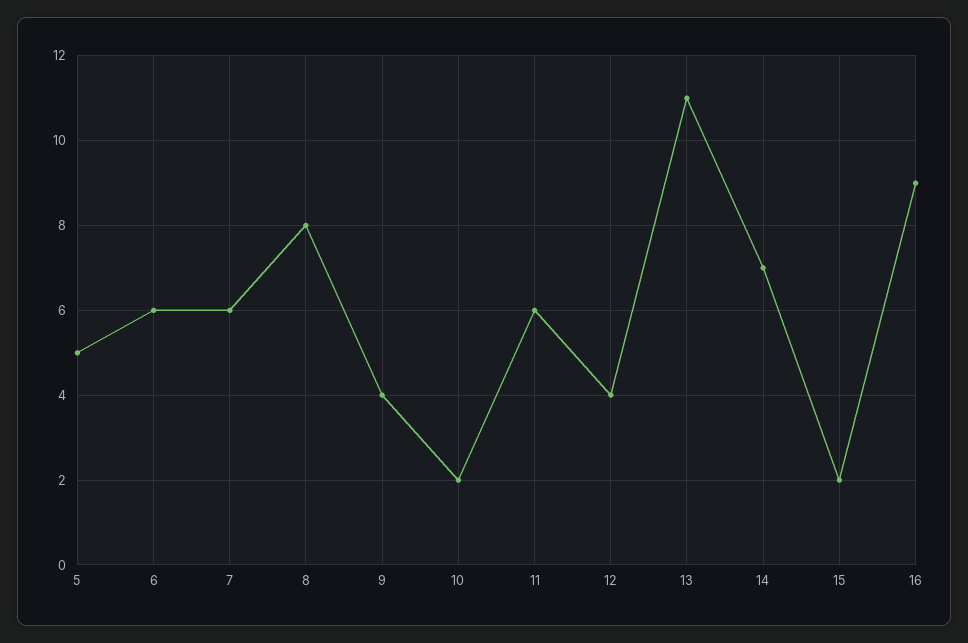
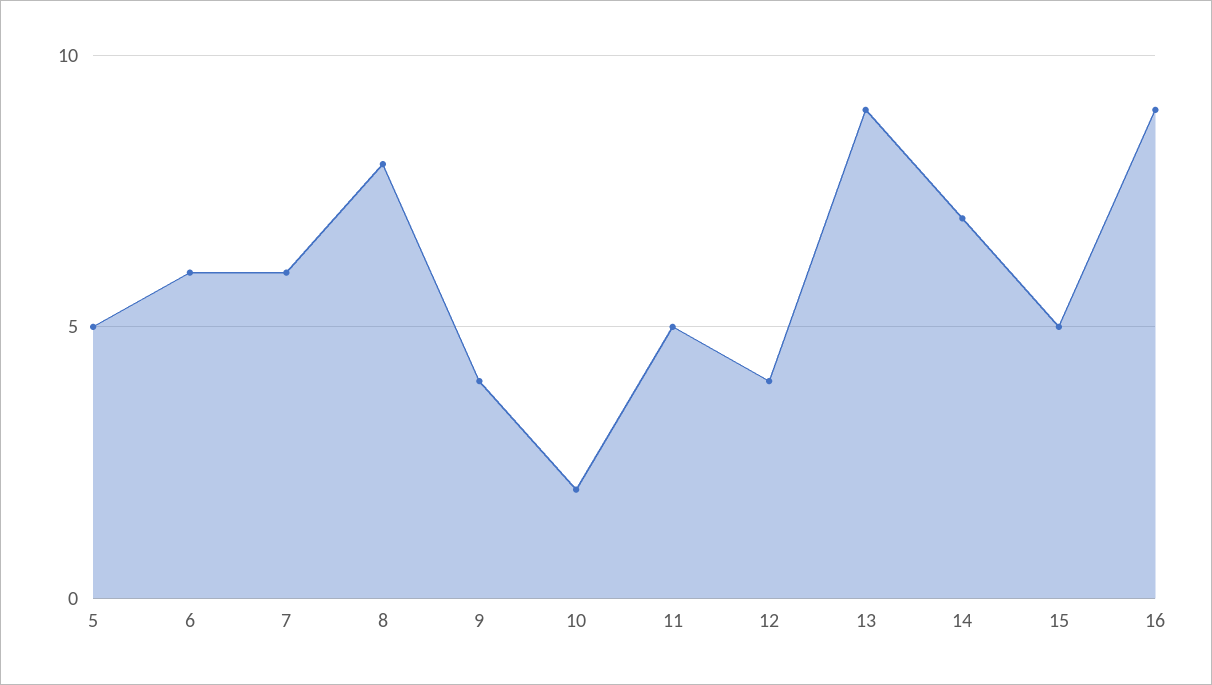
11: 6 -> 5
13: 11 -> 9
15: 2 -> 5

